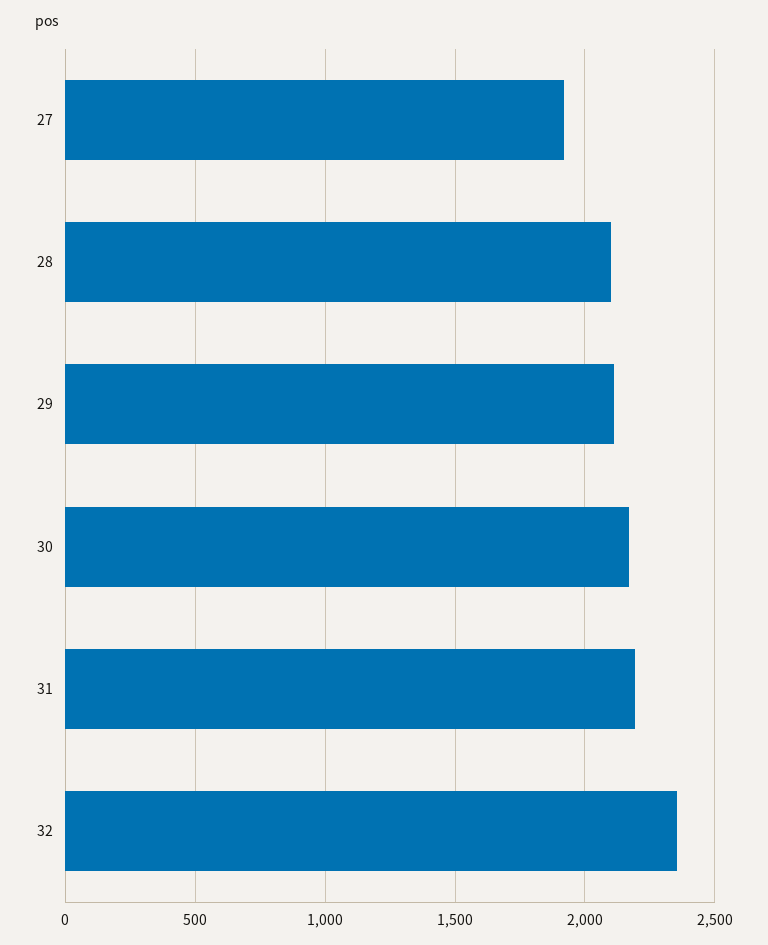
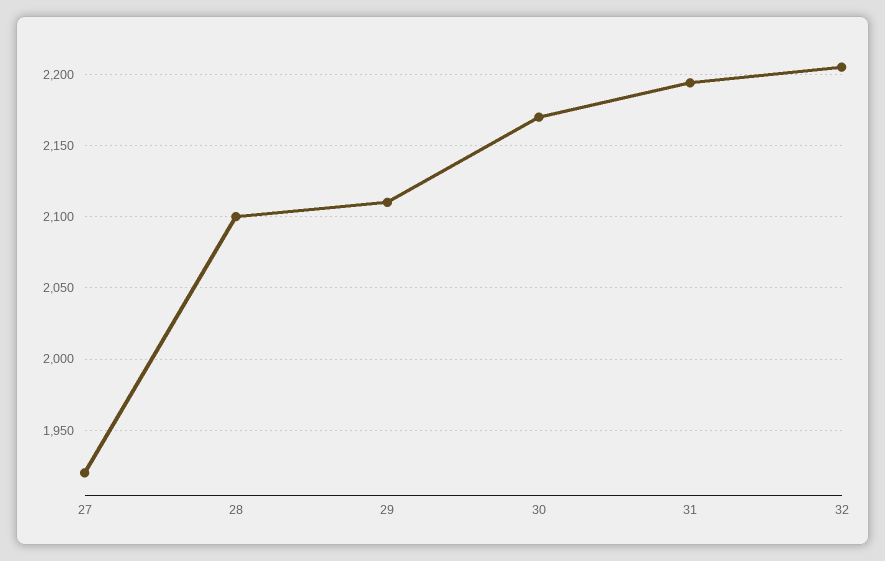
32: 2350 -> 2205

